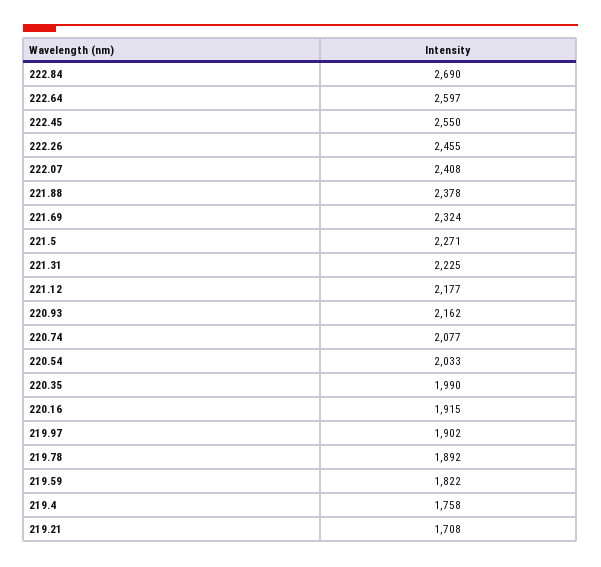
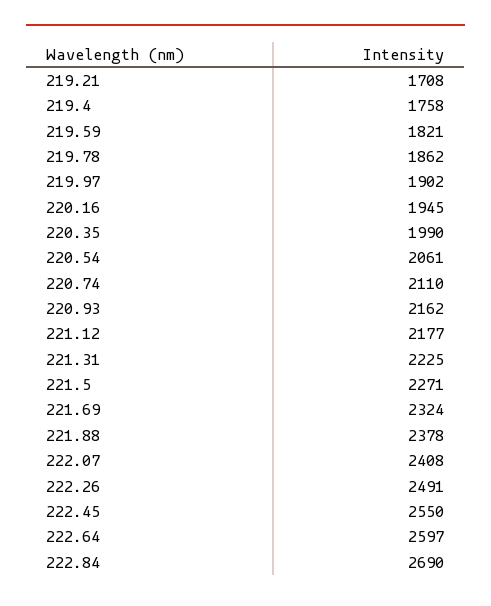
222.26: 2455 -> 2491
220.74: 2077 -> 2110
220.54: 2033 -> 2061
220.16: 1915 -> 1945
219.78: 1892 -> 1862
219.59: 1822 -> 1821

